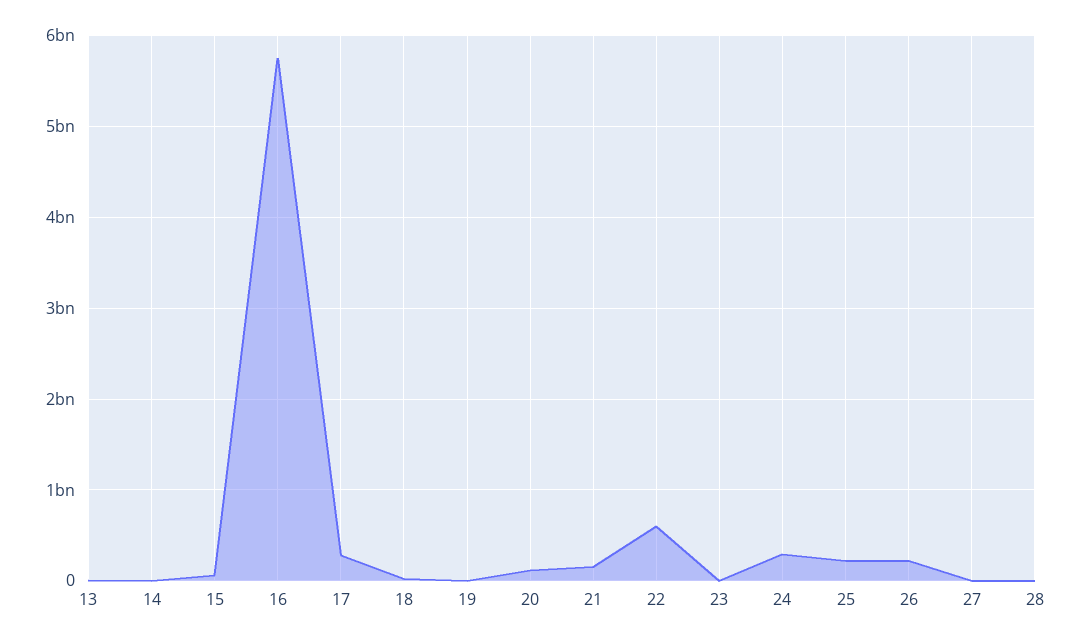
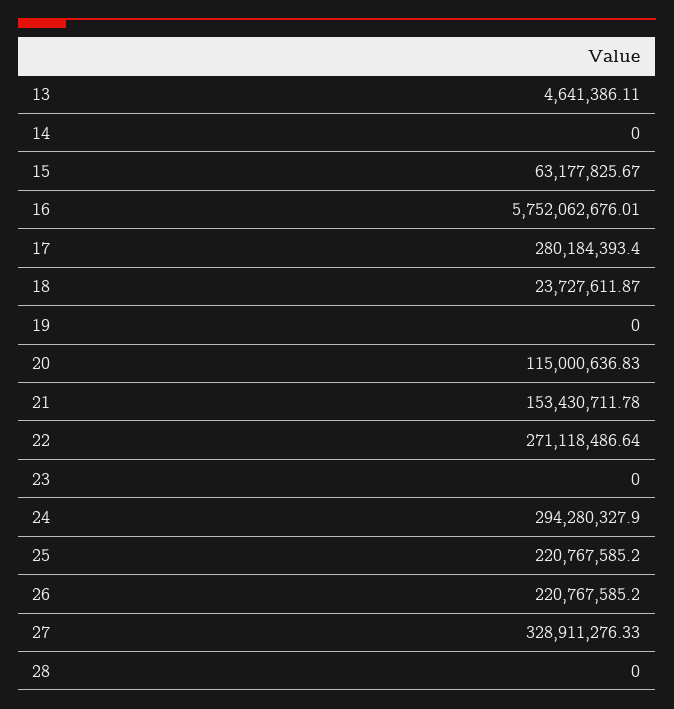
22: 600000000 -> 271118486.64
27: 0 -> 328911276.33

